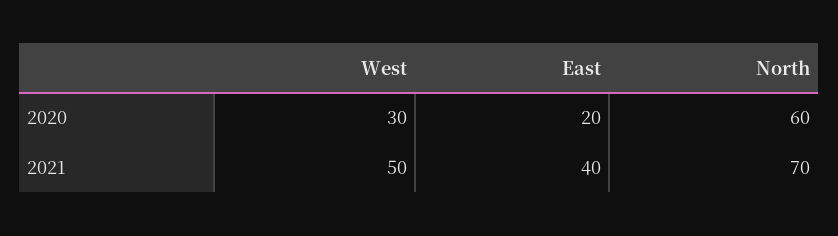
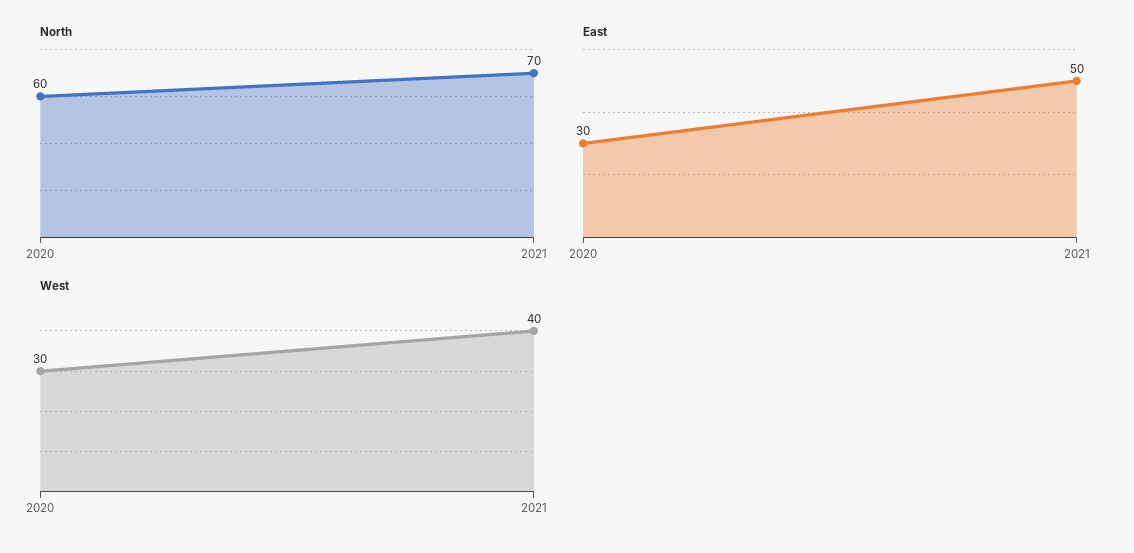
East, 2020: 20 -> 30
West, 2021: 50 -> 40
East, 2021: 40 -> 50

